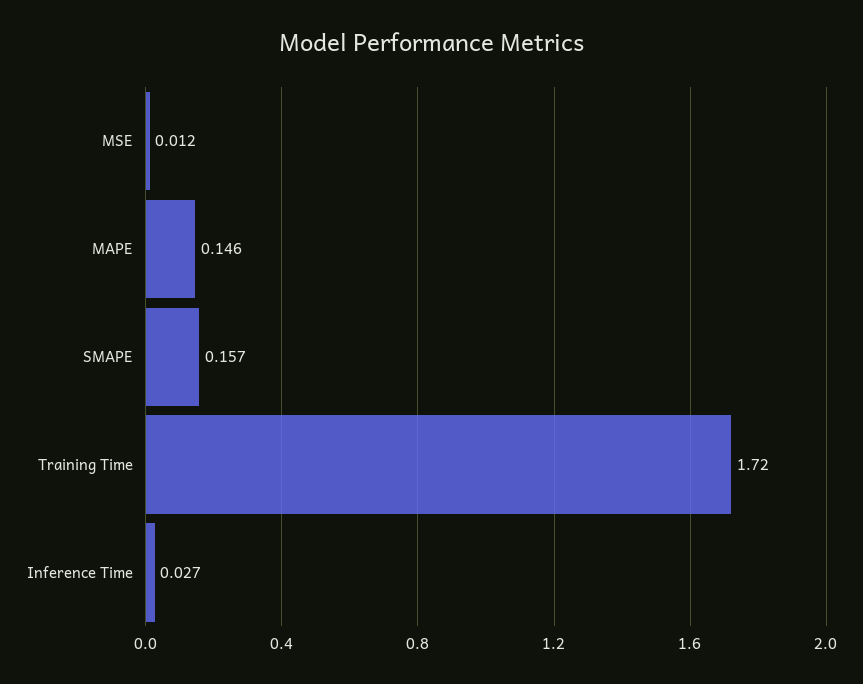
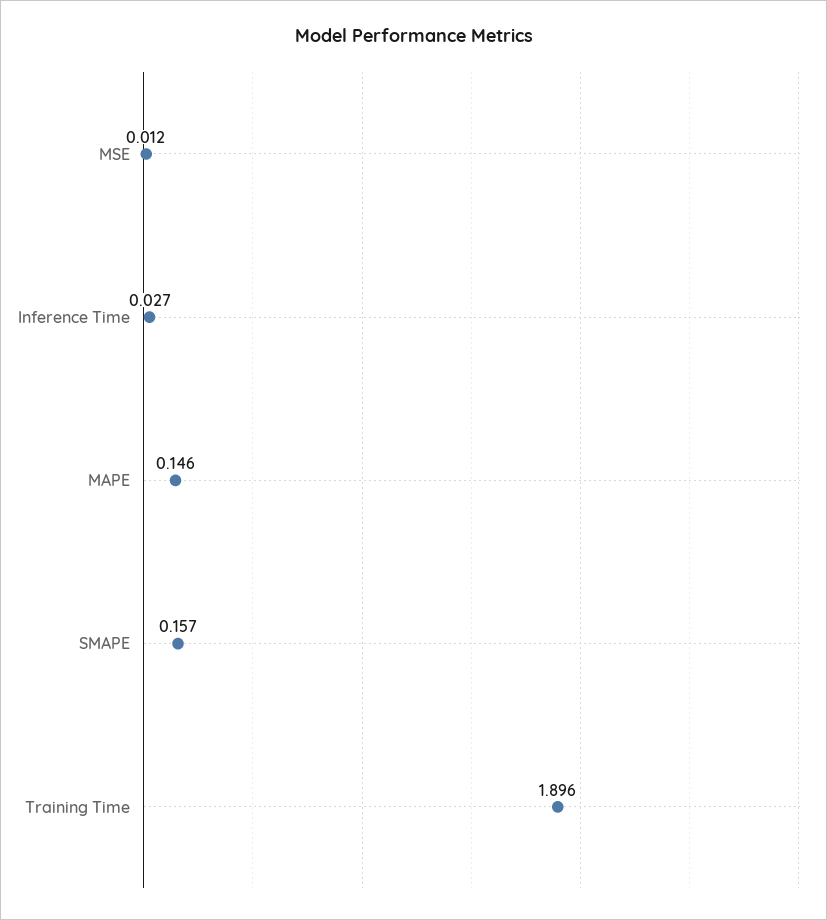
Training Time: 1.72 -> 1.896

